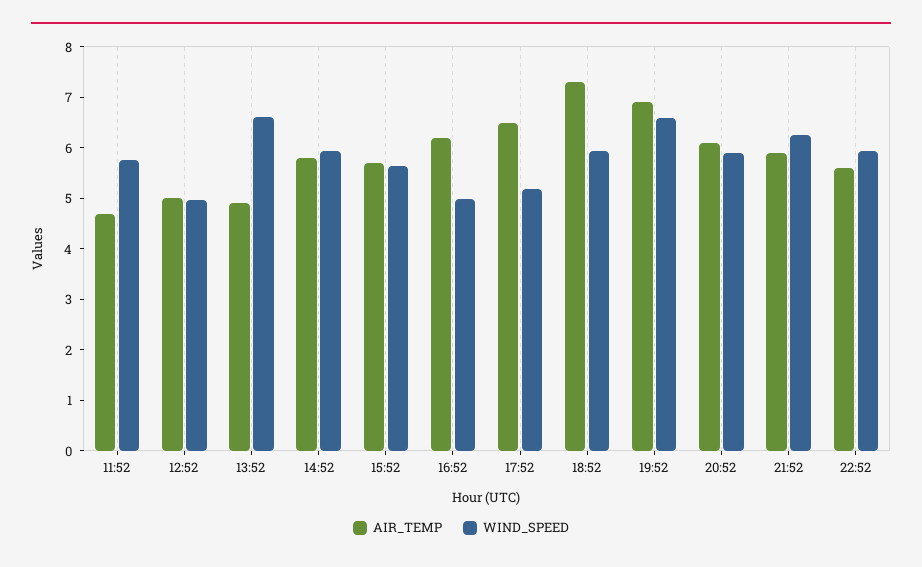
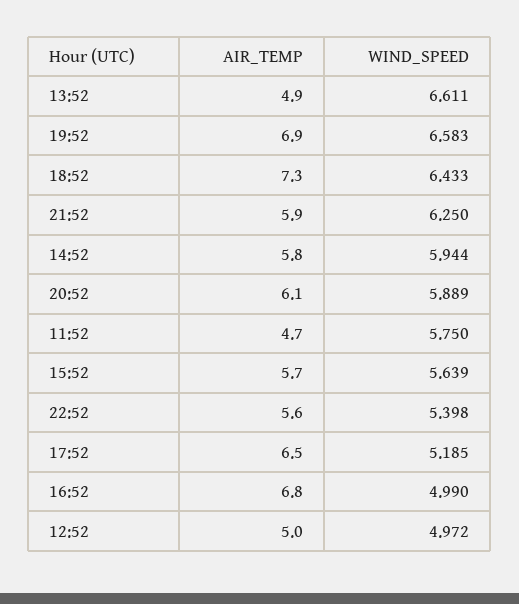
AIR_TEMP, 16:52: 6.2 -> 6.8
WIND_SPEED, 18:52: 6 -> 6.433
WIND_SPEED, 22:52: 6 -> 5.398

